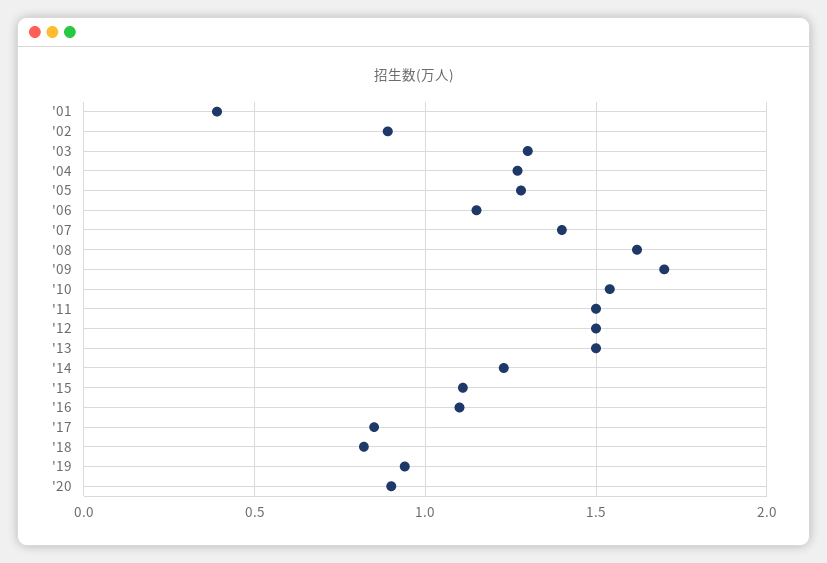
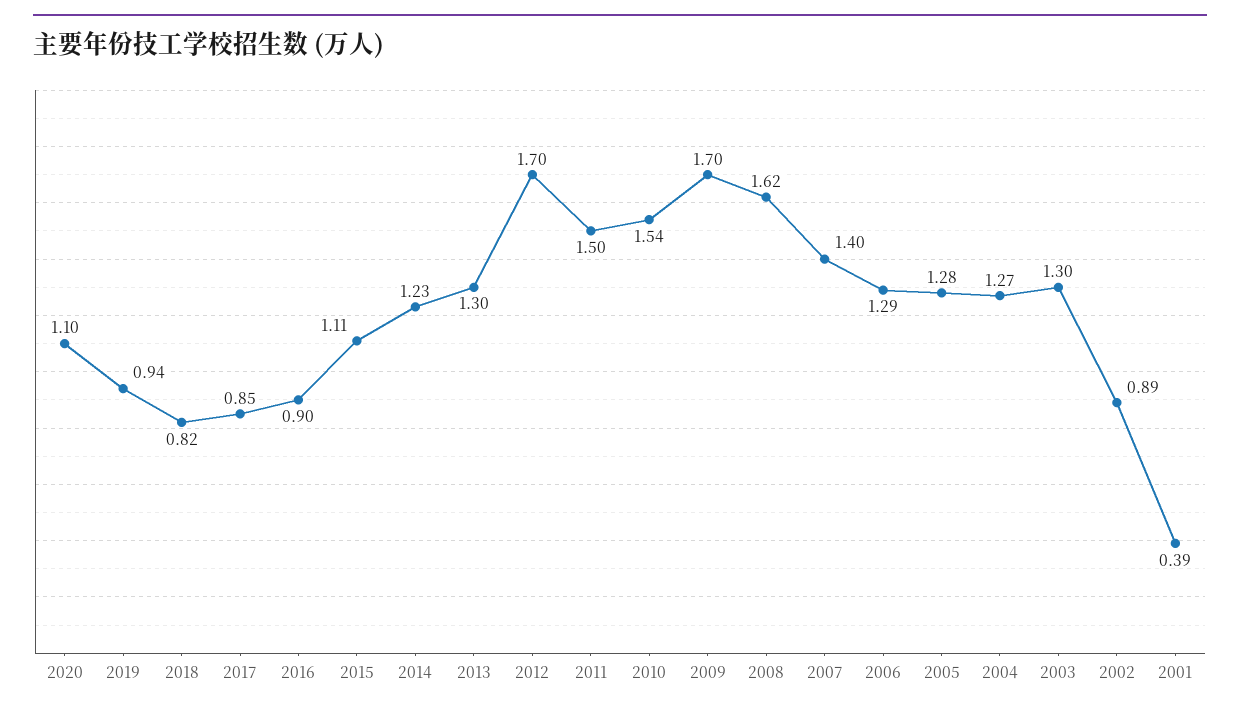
'06: 1.15 -> 1.29
'12: 1.5 -> 1.7
'13: 1.5 -> 1.3
'16: 1.1 -> 0.9
'20: 0.9 -> 1.1

